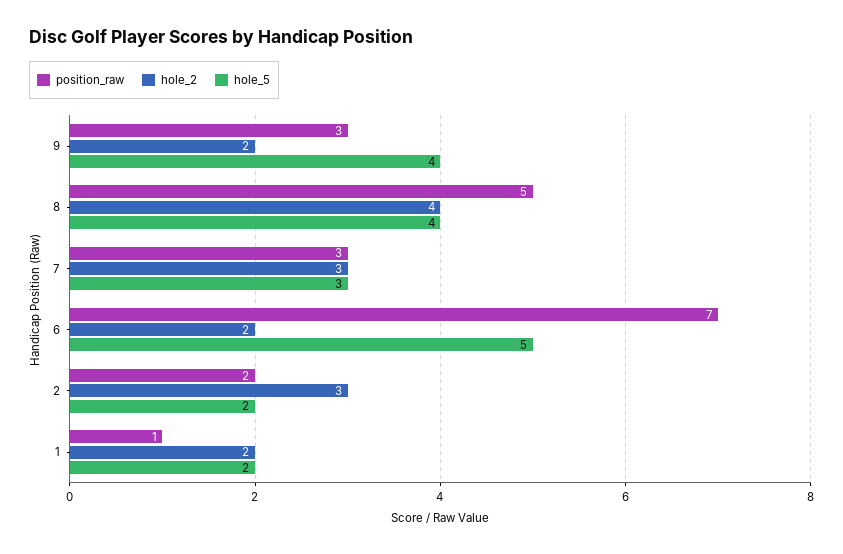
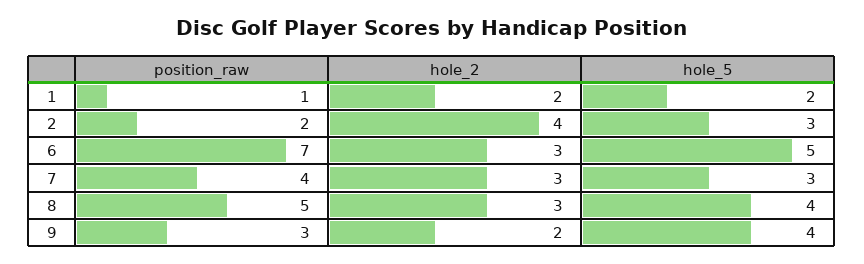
hole_2, 8: 4 -> 3
position_raw, 7: 3 -> 4
hole_2, 6: 2 -> 3
hole_2, 2: 3 -> 4
hole_5, 2: 2 -> 3

